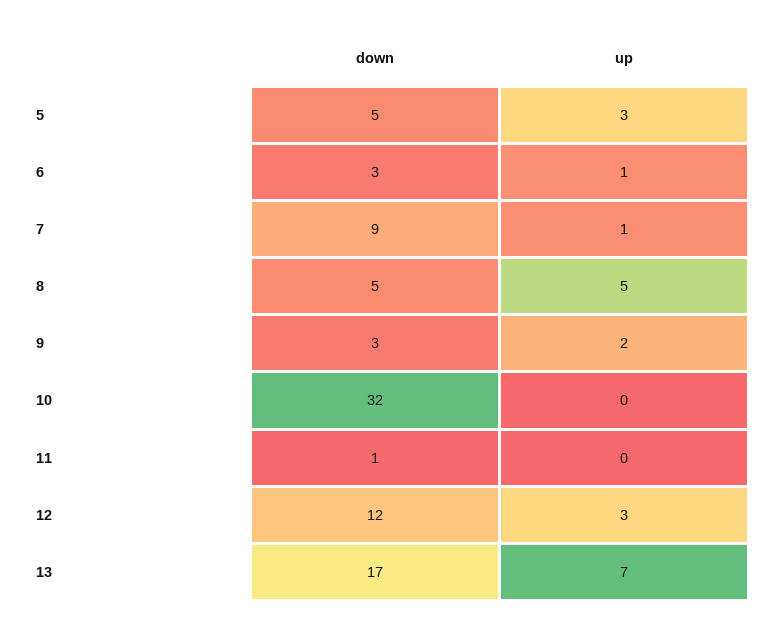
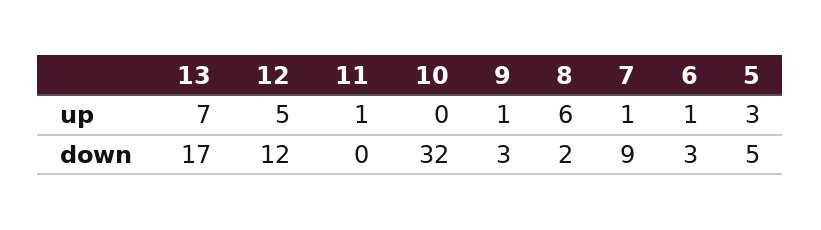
down, 8: 5 -> 2
up, 8: 5 -> 6
up, 9: 2 -> 1
down, 11: 1 -> 0
up, 11: 0 -> 1
up, 12: 3 -> 5

